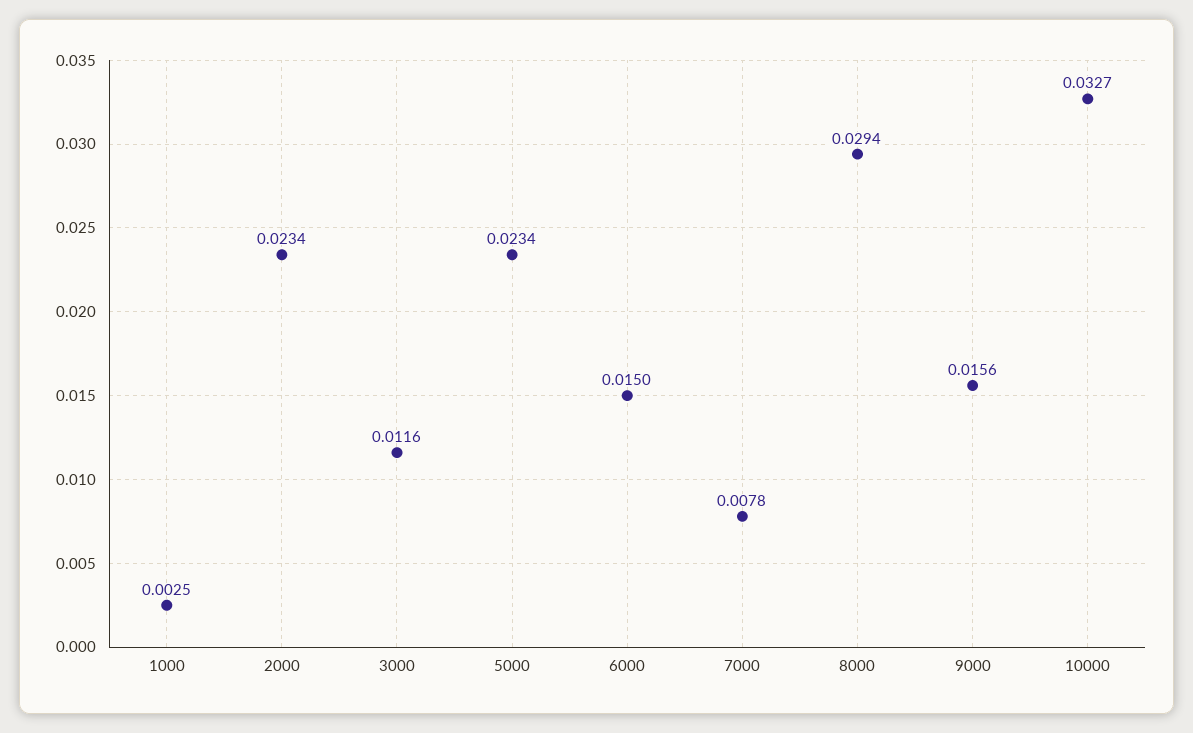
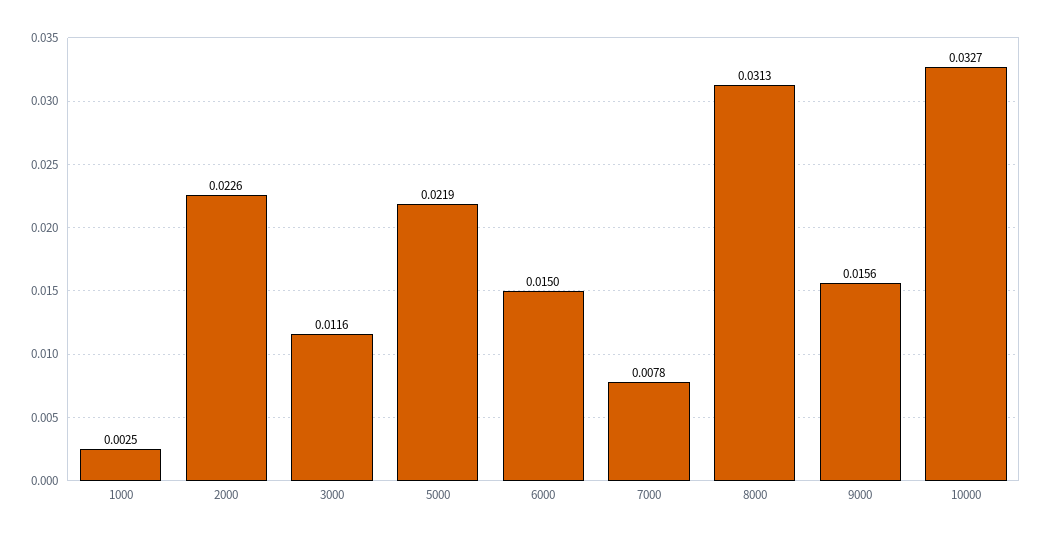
2000: 0.0234 -> 0.0226
5000: 0.0234 -> 0.0219
8000: 0.0294 -> 0.0313

